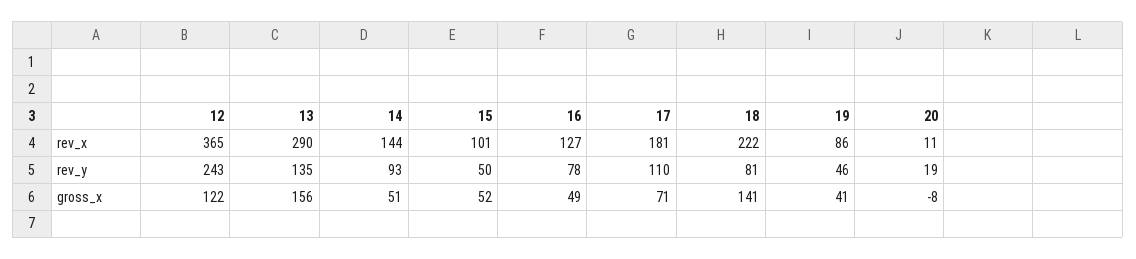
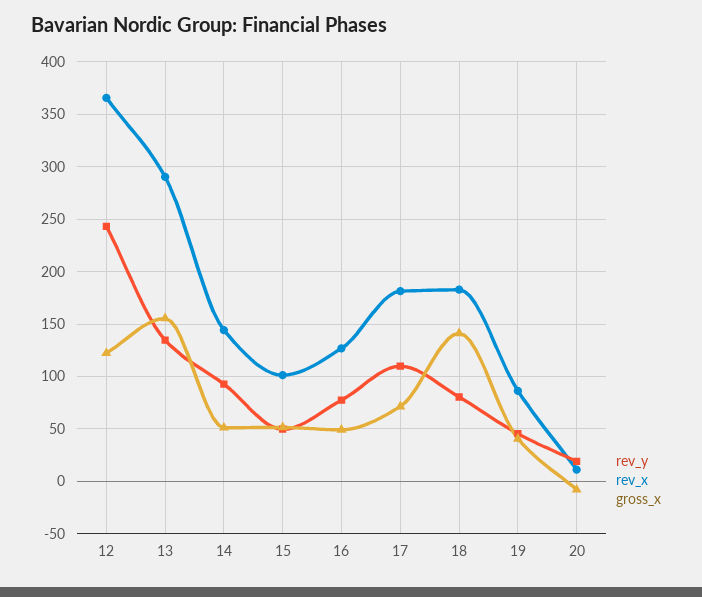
rev_x, 18: 222 -> 180

